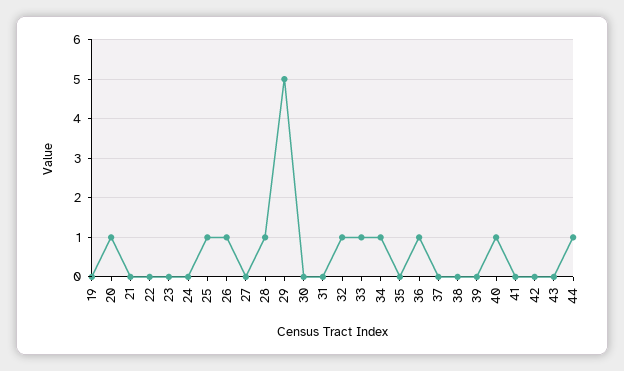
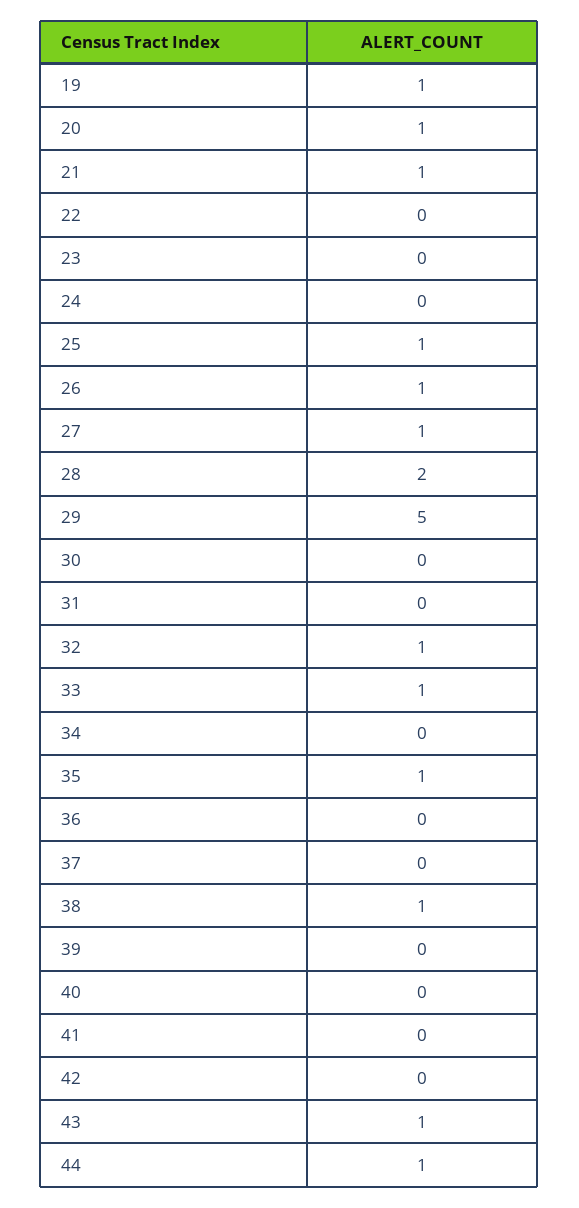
19: 0 -> 1
21: 0 -> 1
27: 0 -> 1
28: 1 -> 2
34: 1 -> 0
35: 0 -> 1
36: 1 -> 0
38: 0 -> 1
40: 1 -> 0
43: 0 -> 1

